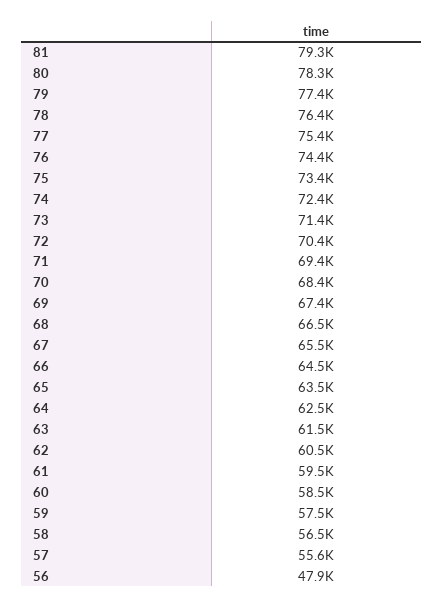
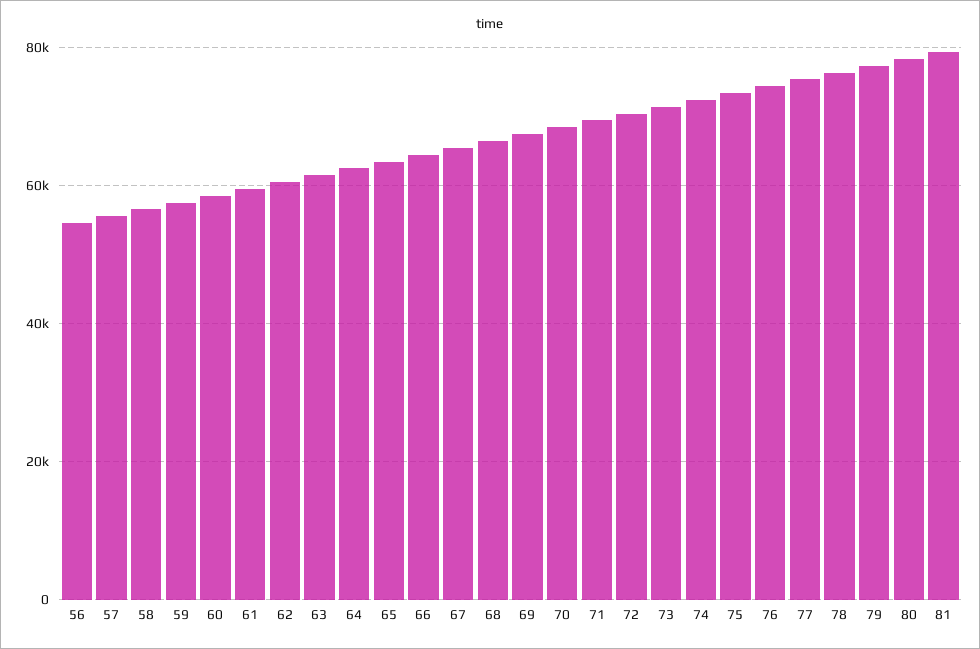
56: 47900 -> 54000

